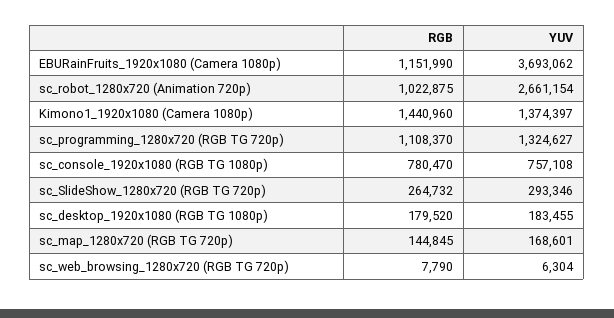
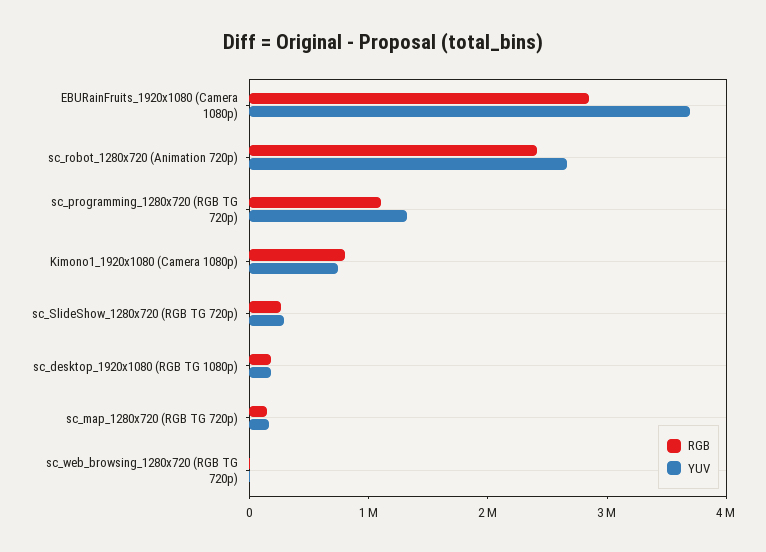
RGB, EBURainFruits_1920x1080 (Camera 1080p): 1151990 -> 2800000
RGB, sc_robot_1280x720 (Animation 720p): 1022875 -> 2400000
RGB, Kimono1_1920x1080 (Camera 1080p): 1440960 -> 800000
YUV, Kimono1_1920x1080 (Camera 1080p): 1374397 -> 800000
RGB, sc_console_1920x1080 (RGB TG 1080p): 780470 -> none
YUV, sc_console_1920x1080 (RGB TG 1080p): 757108 -> none

